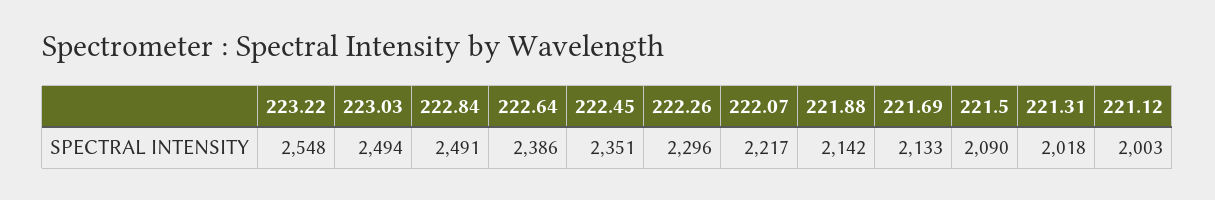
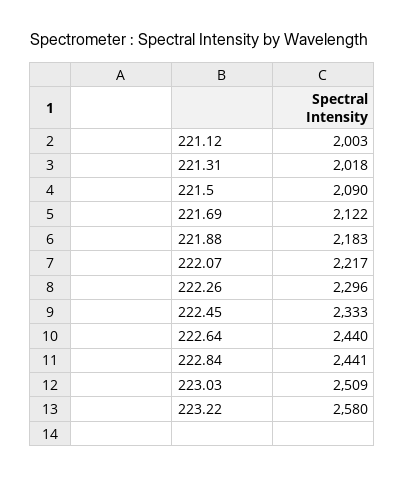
223.22: 2548 -> 2580
223.03: 2494 -> 2509
222.84: 2491 -> 2441
222.64: 2386 -> 2440
222.45: 2351 -> 2333
221.88: 2142 -> 2183
221.69: 2133 -> 2122

